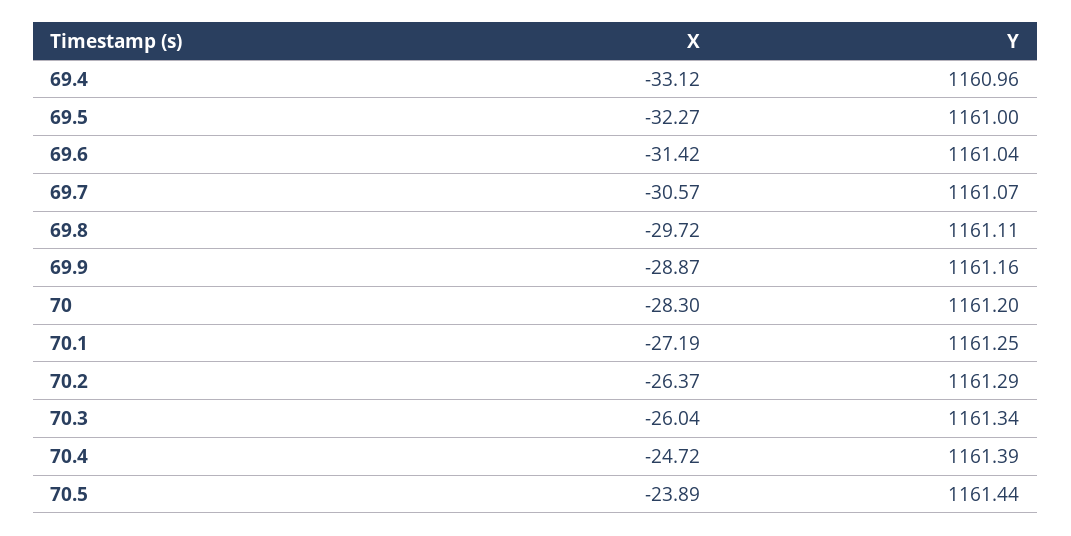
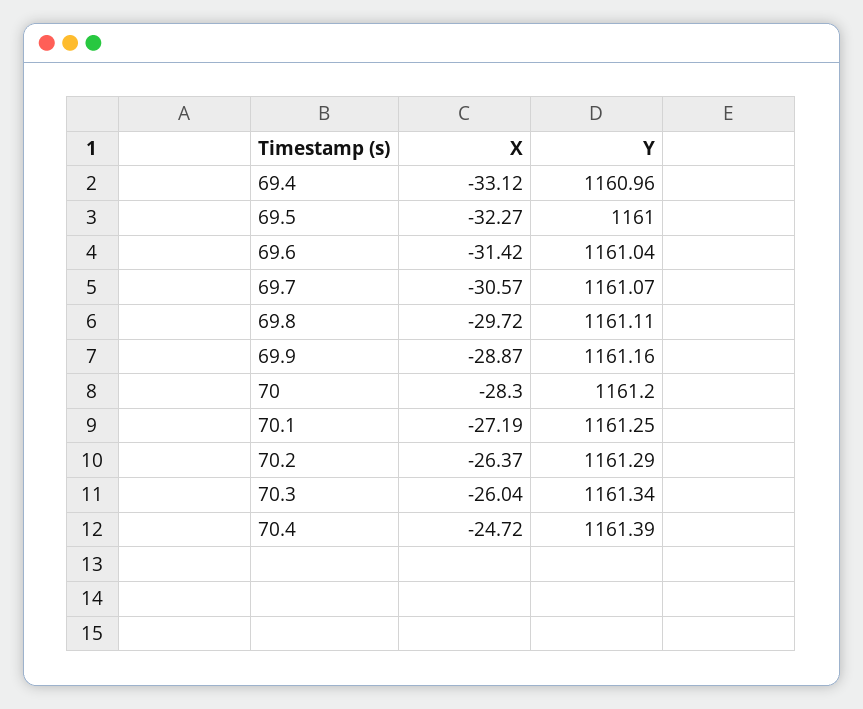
X, 70.5: -23.89 -> none
Y, 70.5: 1161.44 -> none

